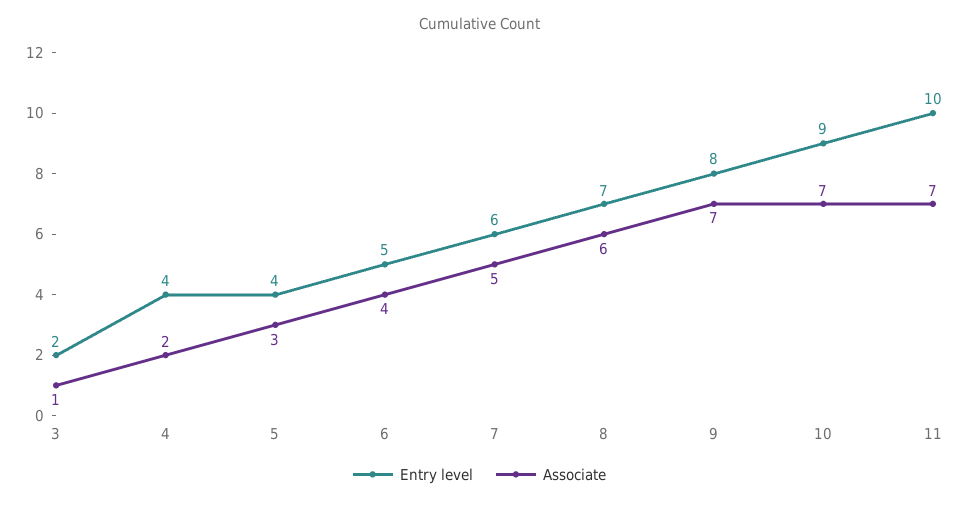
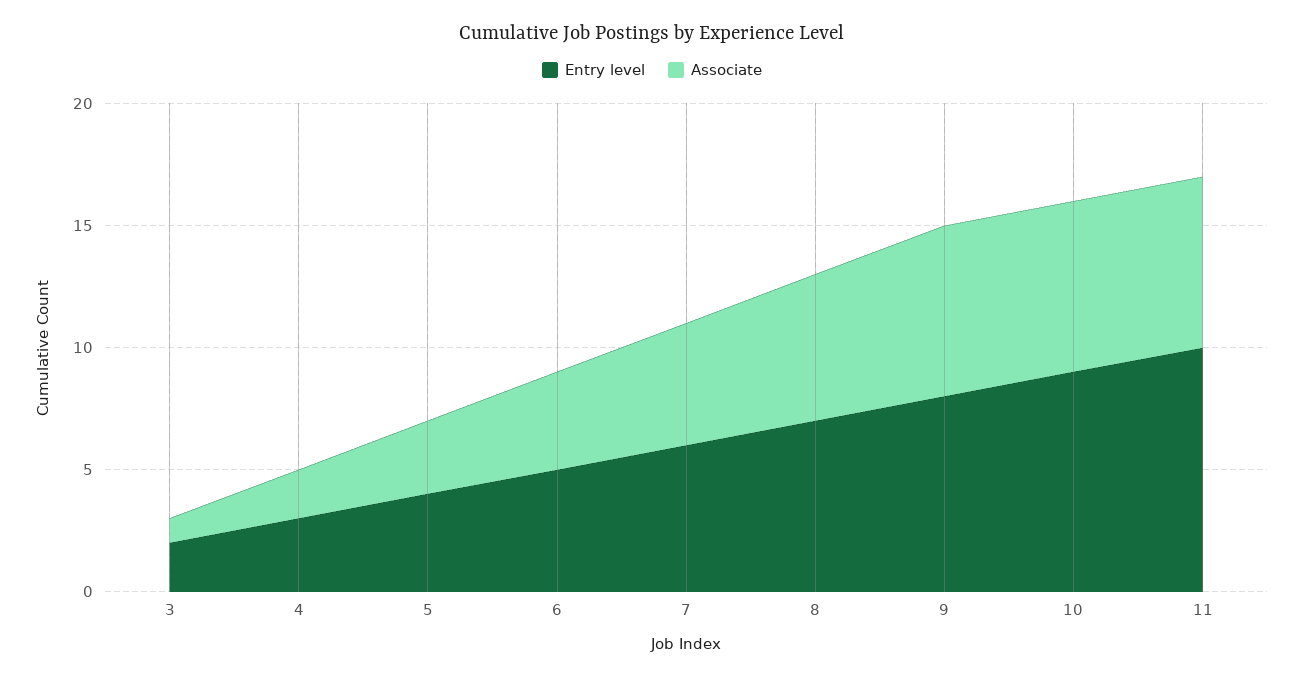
Entry level, 4: 4 -> 3

